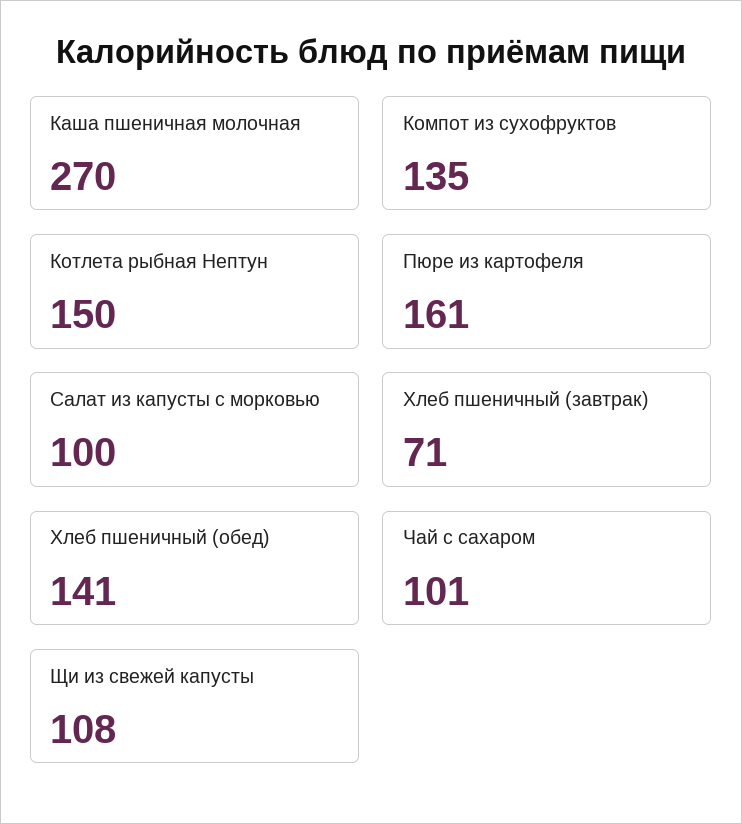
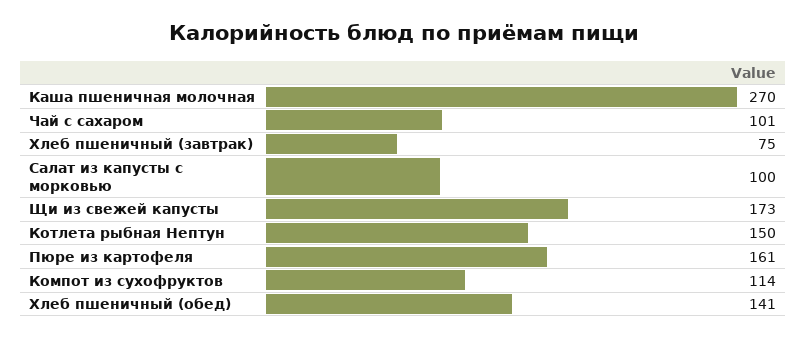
Компот из сухофруктов: 135 -> 114
Хлеб пшеничный (завтрак): 71 -> 75
Щи из свежей капусты: 108 -> 173

